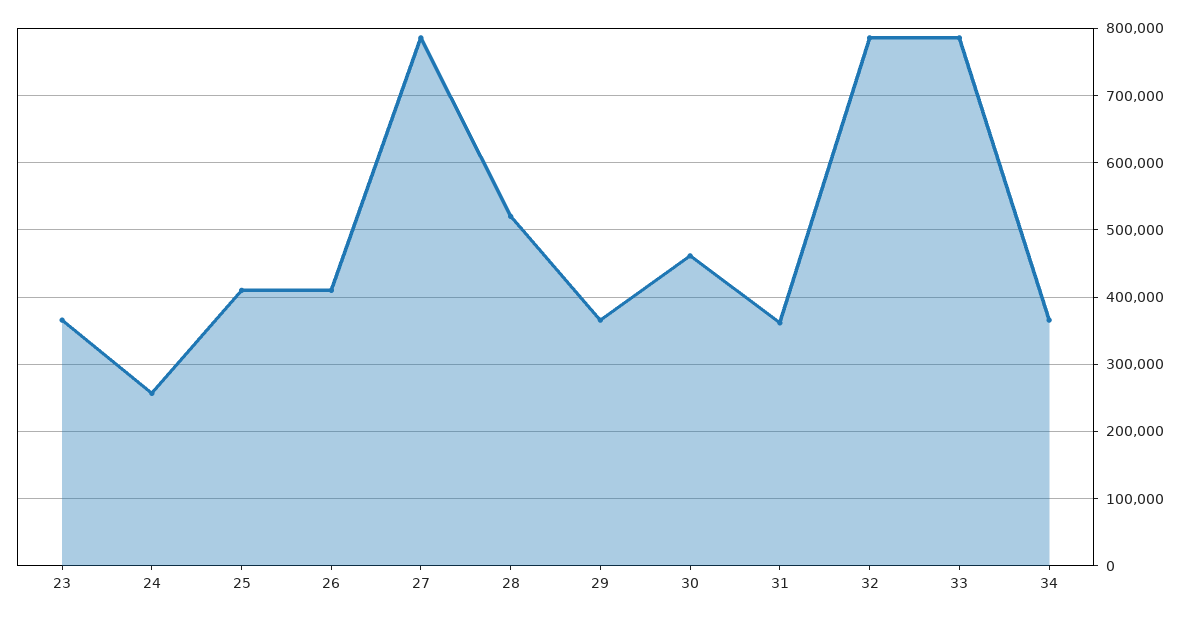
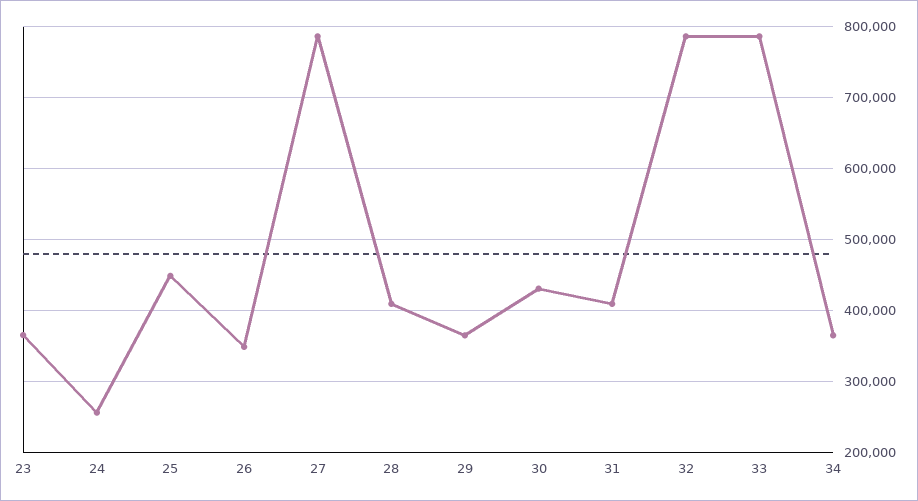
25: 410000 -> 450000
26: 410000 -> 350000
28: 520000 -> 410000
30: 460000 -> 430000
31: 360000 -> 410000

